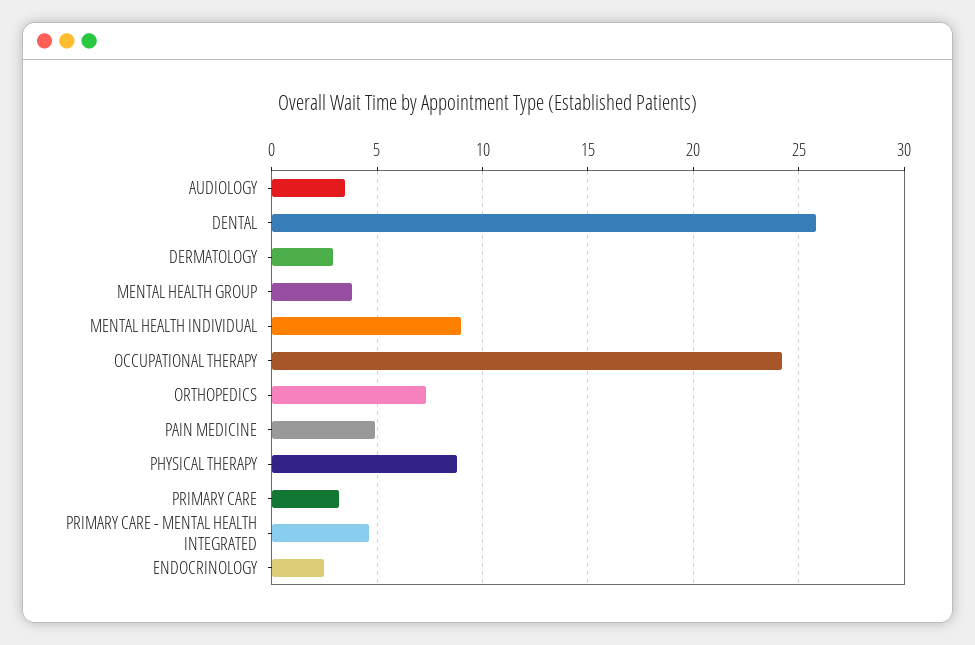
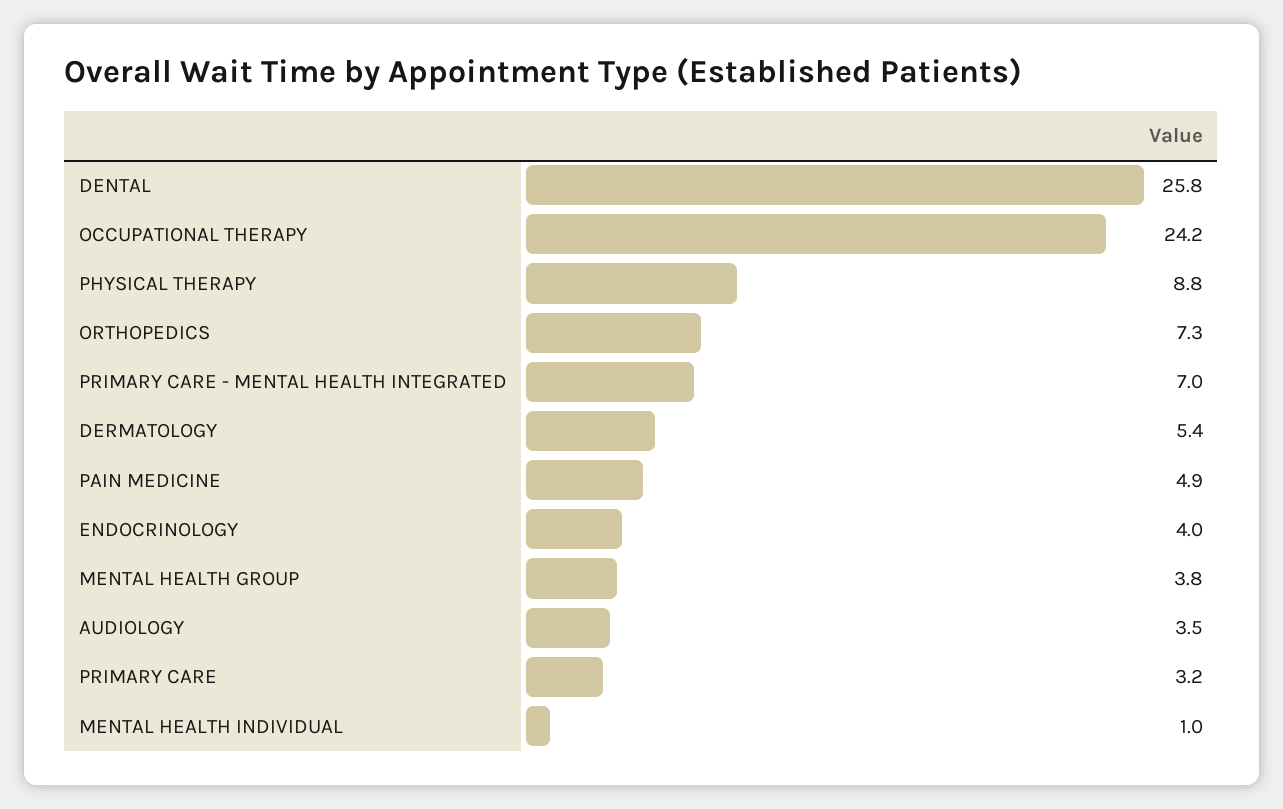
DERMATOLOGY: 3 -> 5.4
MENTAL HEALTH INDIVIDUAL: 9 -> 1
PRIMARY CARE - MENTAL HEALTH INTEGRATED: 4.5 -> 7
ENDOCRINOLOGY: 2.5 -> 4

